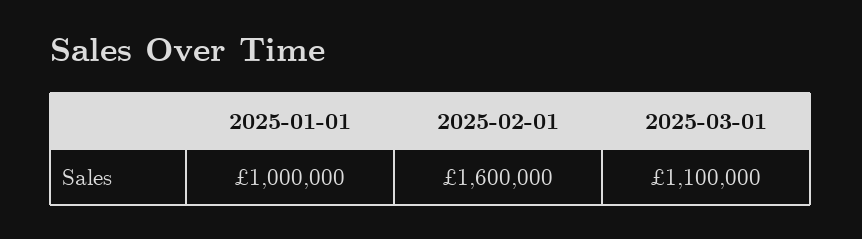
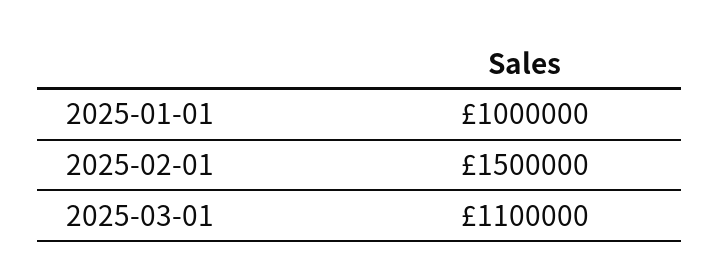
2025-02-01: 1600000 -> 1500000

